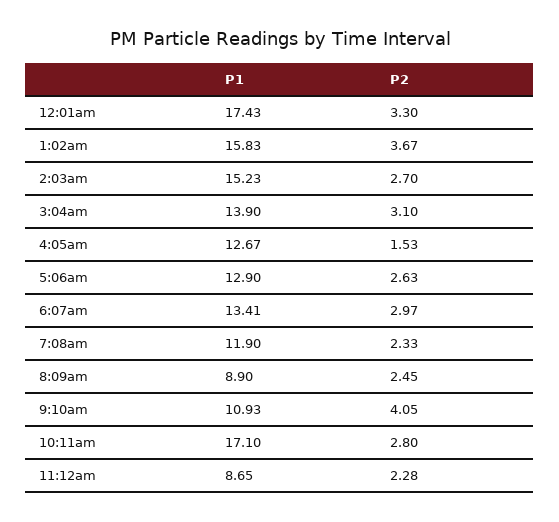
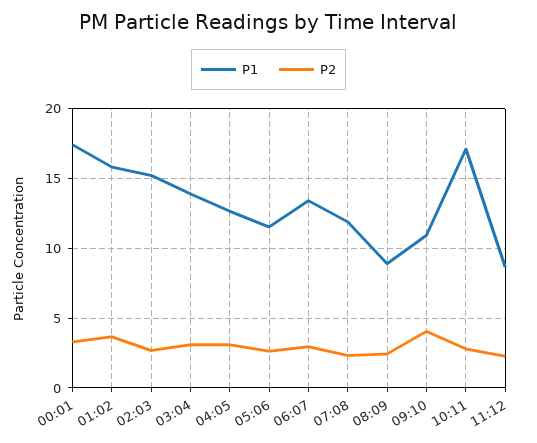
P2, 4:05am: 1.53 -> 3
P1, 5:06am: 12.9 -> 11.5

